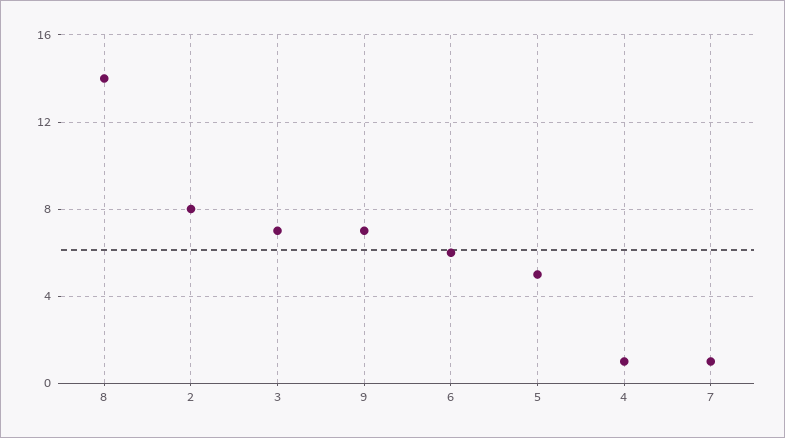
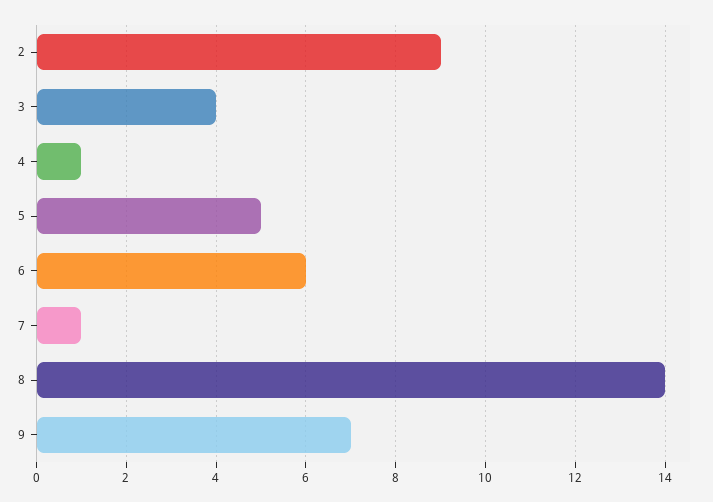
2: 8 -> 9
3: 7 -> 4

